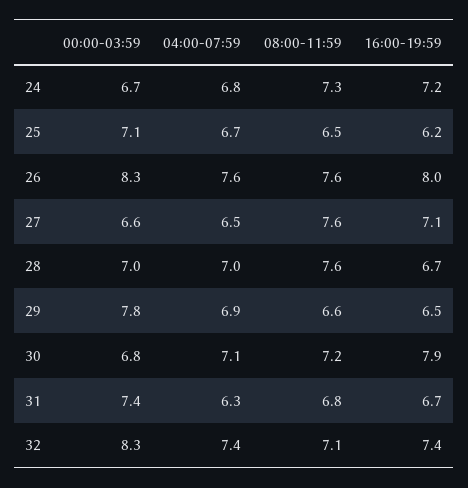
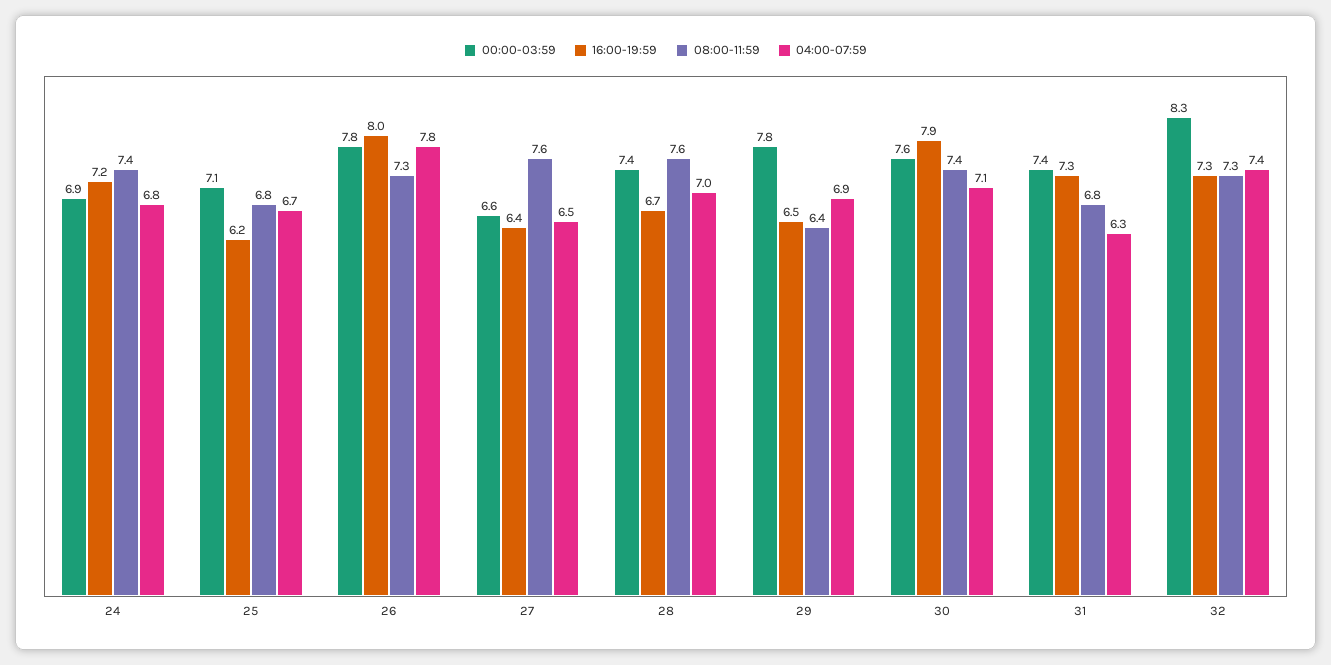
00:00-03:59, 24: 6.7 -> 6.9
08:00-11:59, 24: 7.3 -> 7.4
08:00-11:59, 25: 6.5 -> 6.8
00:00-03:59, 26: 8.3 -> 7.8
04:00-07:59, 26: 7.6 -> 7.8
08:00-11:59, 26: 7.6 -> 7.3
16:00-19:59, 27: 7.1 -> 6.4
00:00-03:59, 28: 7 -> 7.4
08:00-11:59, 29: 6.6 -> 6.4
00:00-03:59, 30: 6.8 -> 7.6
08:00-11:59, 30: 7.2 -> 7.4
16:00-19:59, 31: 6.7 -> 7.3
08:00-11:59, 32: 7.1 -> 7.3
16:00-19:59, 32: 7.4 -> 7.3

